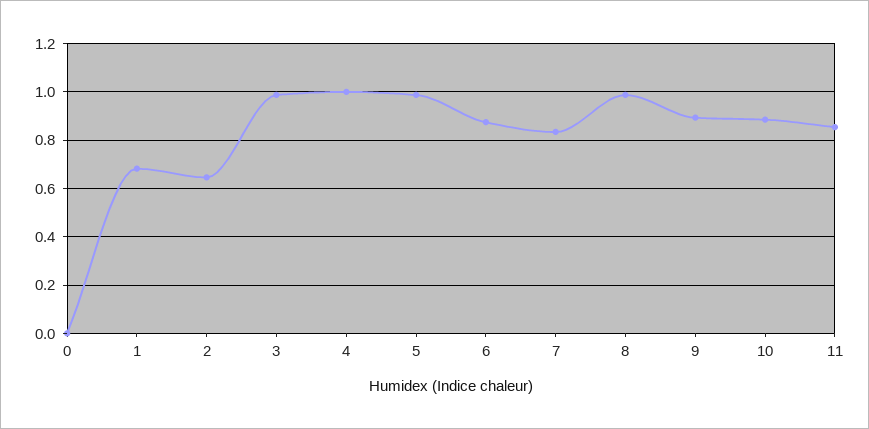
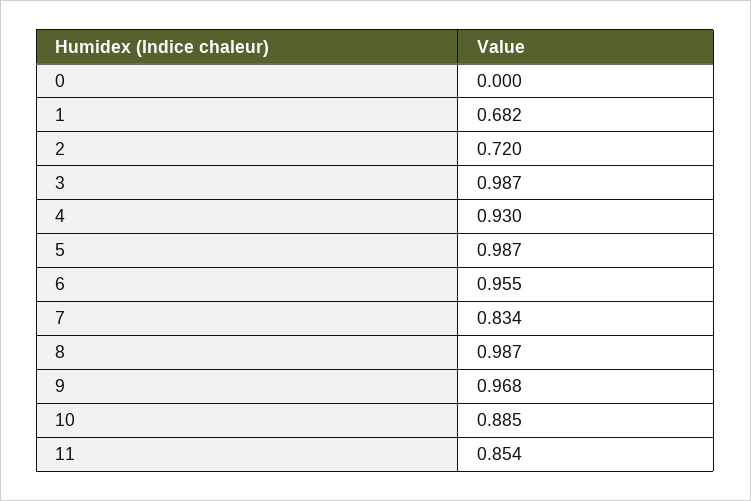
2: 0.65 -> 0.72
4: 1 -> 0.93
6: 0.875 -> 0.955
9: 0.9 -> 0.968

